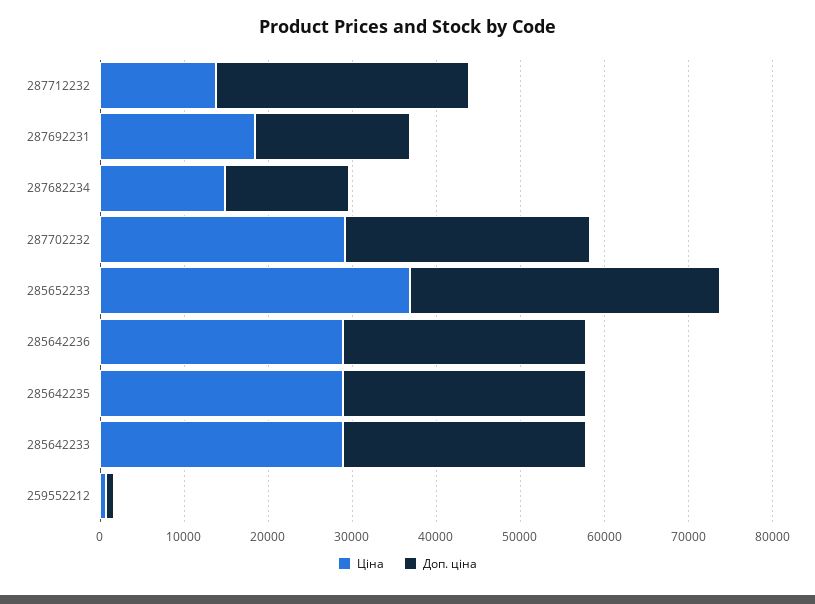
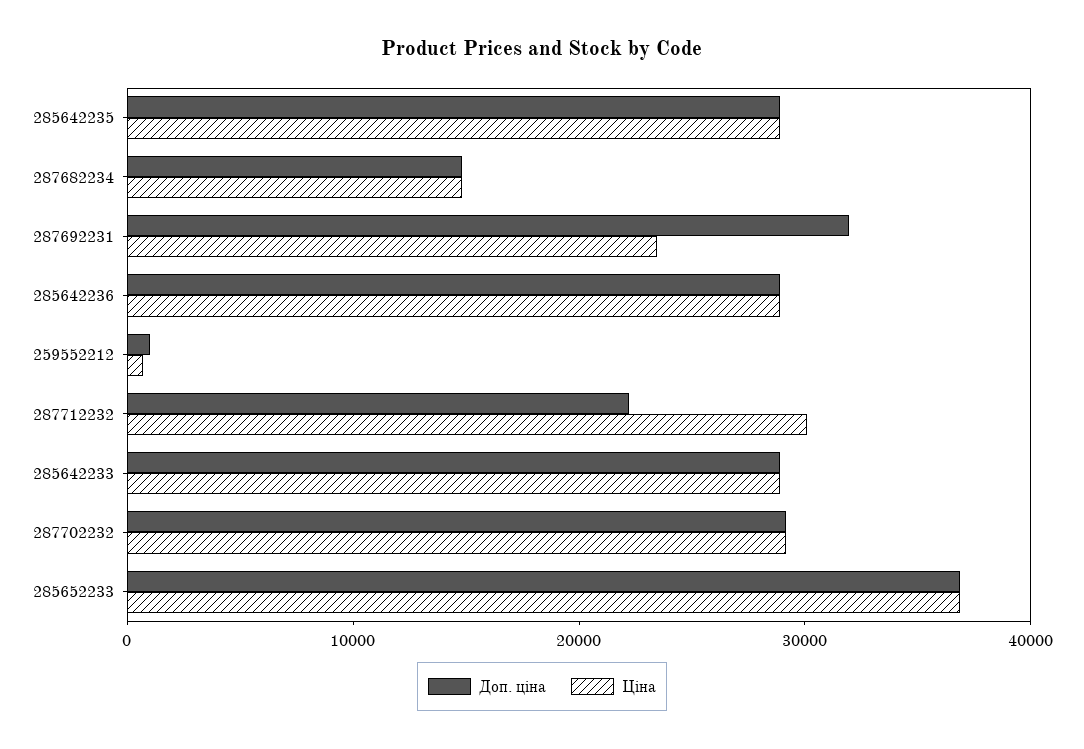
Ціна, 287712232: 14000 -> 30000
Доп. ціна, 287712232: 30000 -> 22000
Ціна, 287692231: 18000 -> 24000
Доп. ціна, 287692231: 18000 -> 32000

